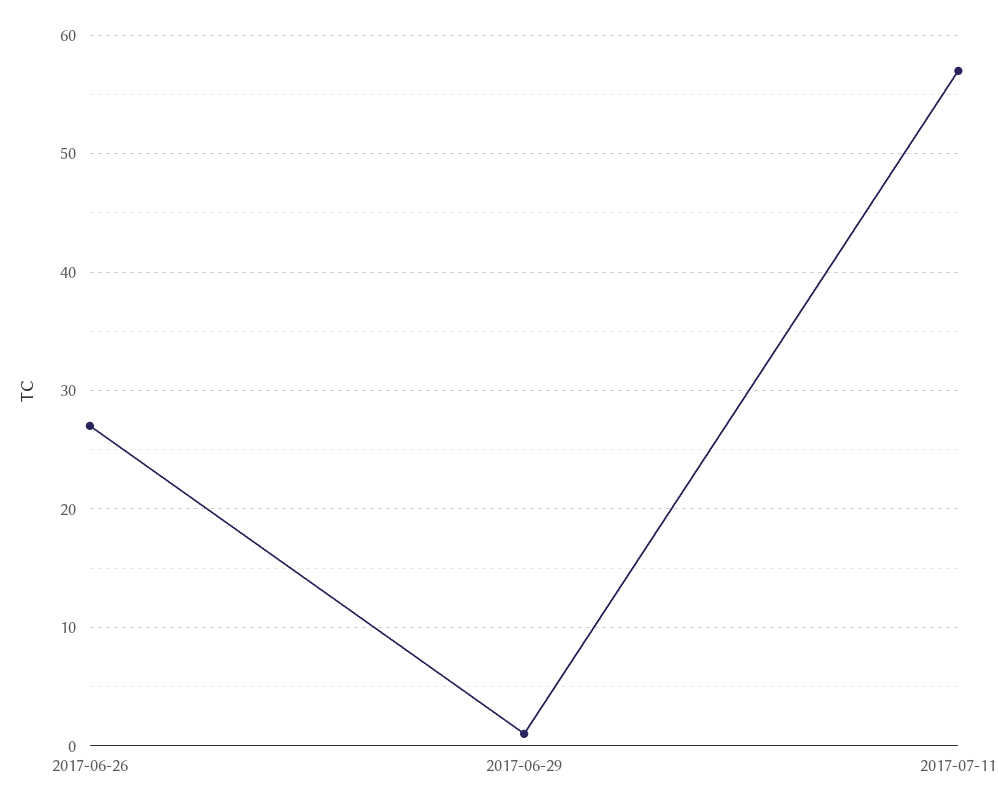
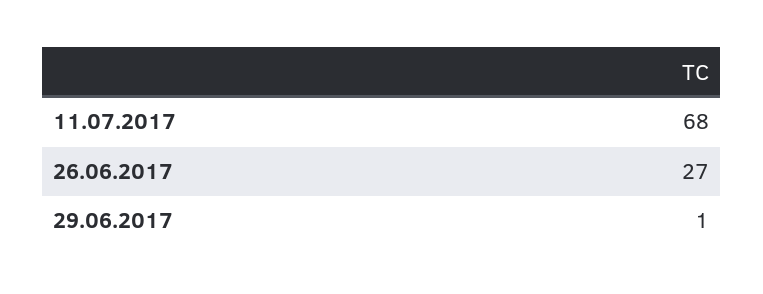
2017-07-11: 57 -> 68

